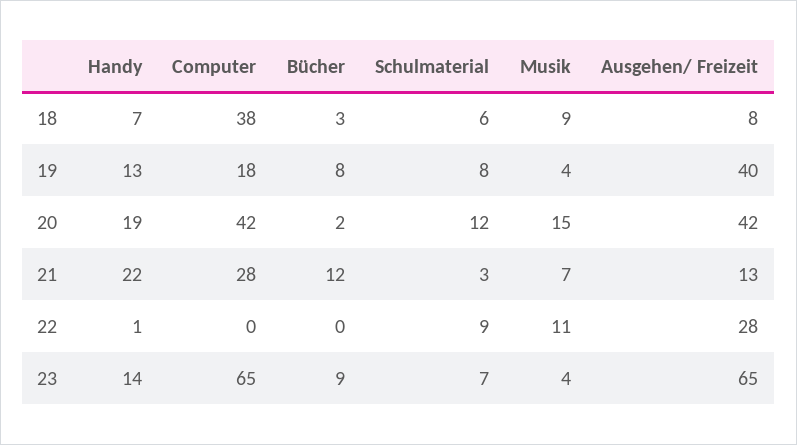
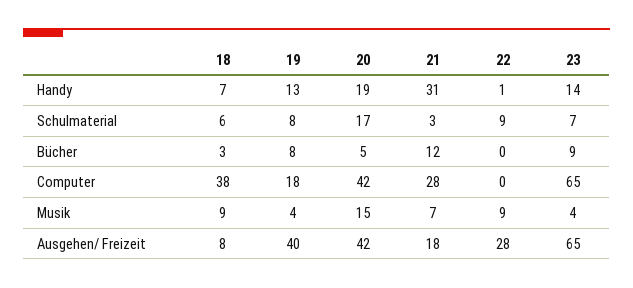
Bücher, 20: 2 -> 5
Schulmaterial, 20: 12 -> 17
Handy, 21: 22 -> 31
Ausgehen/ Freizeit, 21: 13 -> 18
Musik, 22: 11 -> 9

